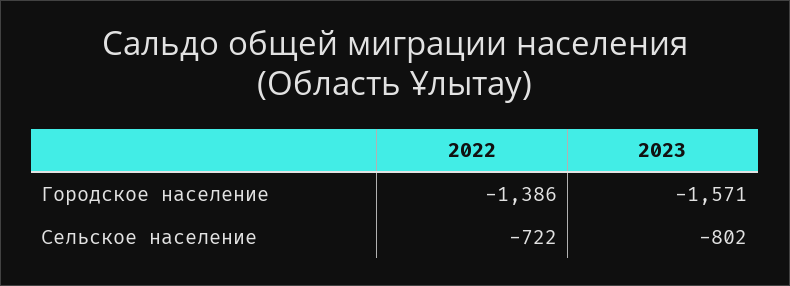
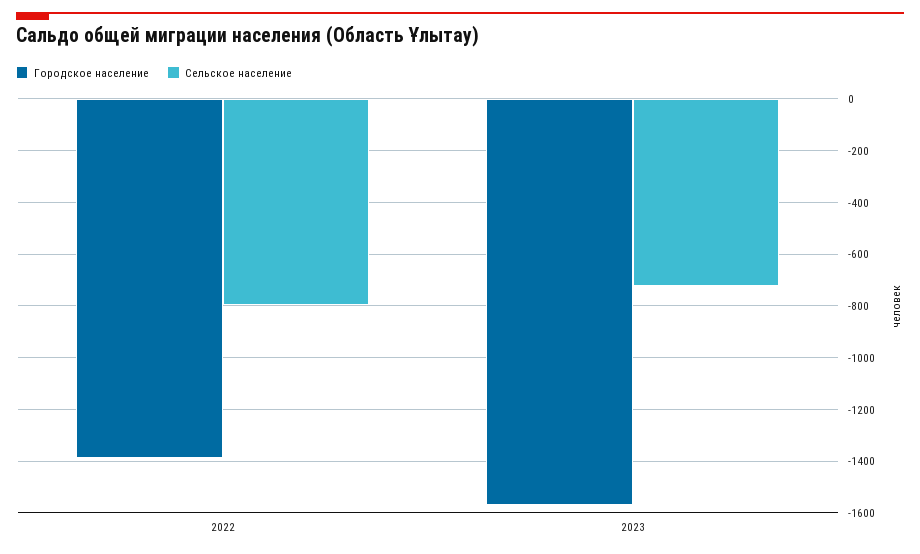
Сельское население, 2022: -722 -> -800
Сельское население, 2023: -802 -> -725

